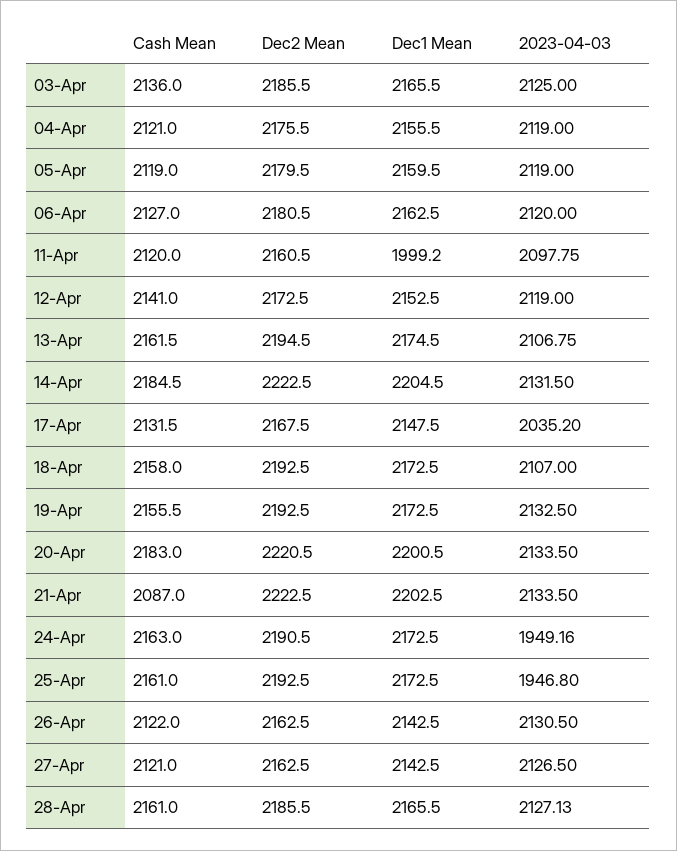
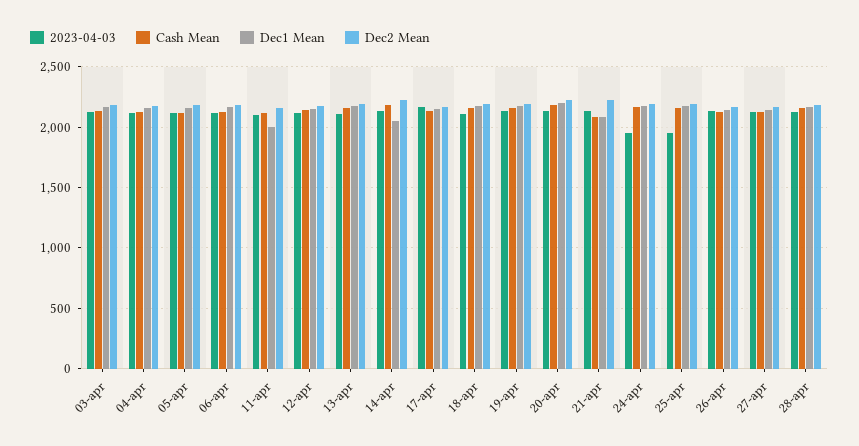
Dec1 Mean, 14-Apr: 2204.5 -> 2050
2023-04-03, 17-Apr: 2035.2 -> 2150
Dec1 Mean, 21-Apr: 2202.5 -> 2100

